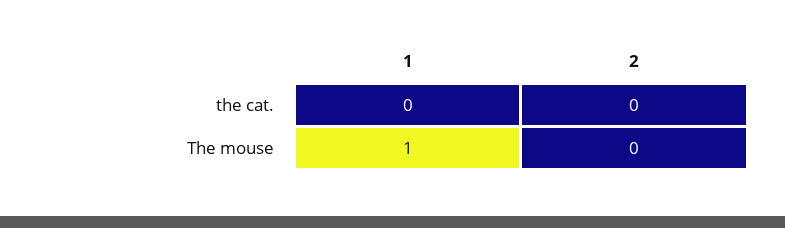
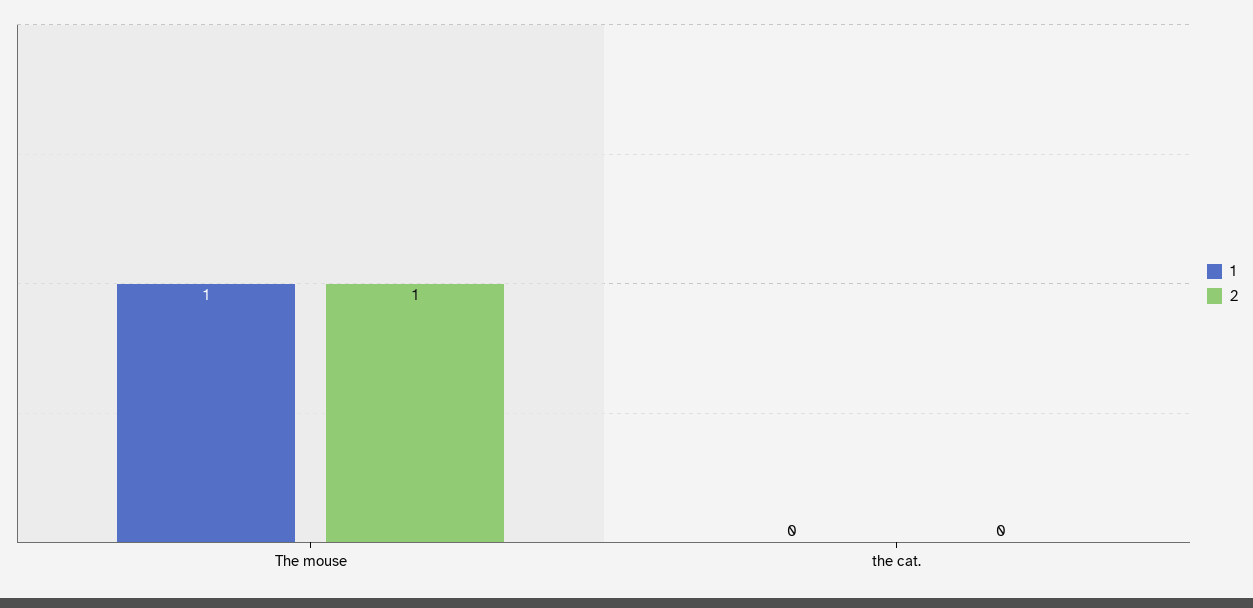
2, The mouse: 0 -> 1

